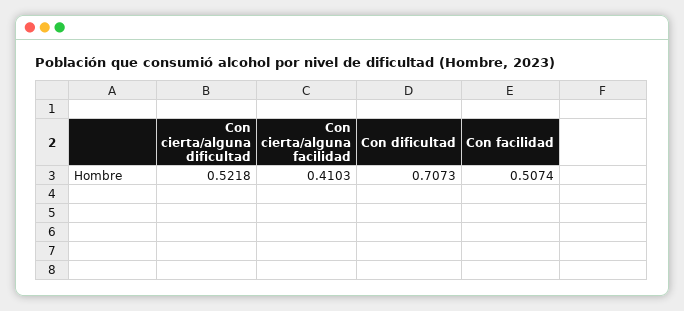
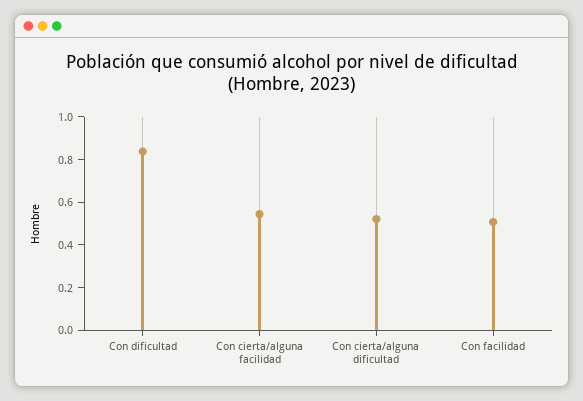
Con cierta/alguna facilidad: 0.4103 -> 0.55
Con dificultad: 0.7073 -> 0.85

